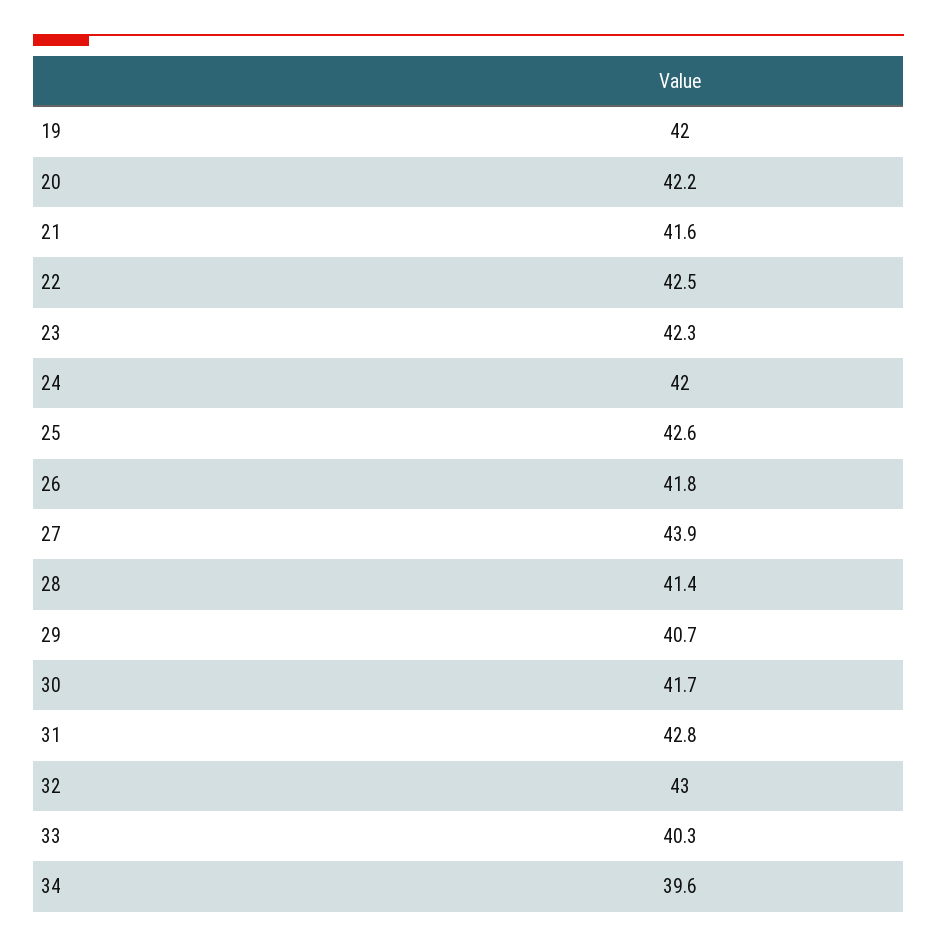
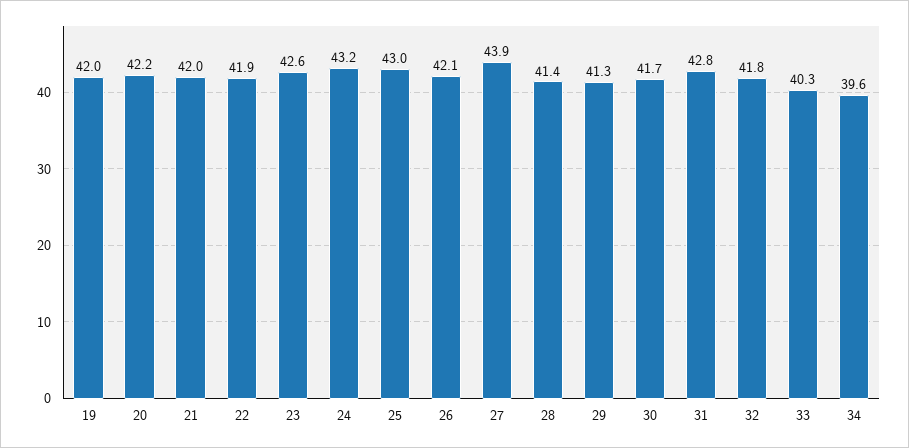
21: 41.6 -> 42
22: 42.5 -> 41.9
23: 42.3 -> 42.6
24: 42 -> 43.2
25: 42.6 -> 43
26: 41.8 -> 42.1
29: 40.7 -> 41.3
32: 43 -> 41.8

